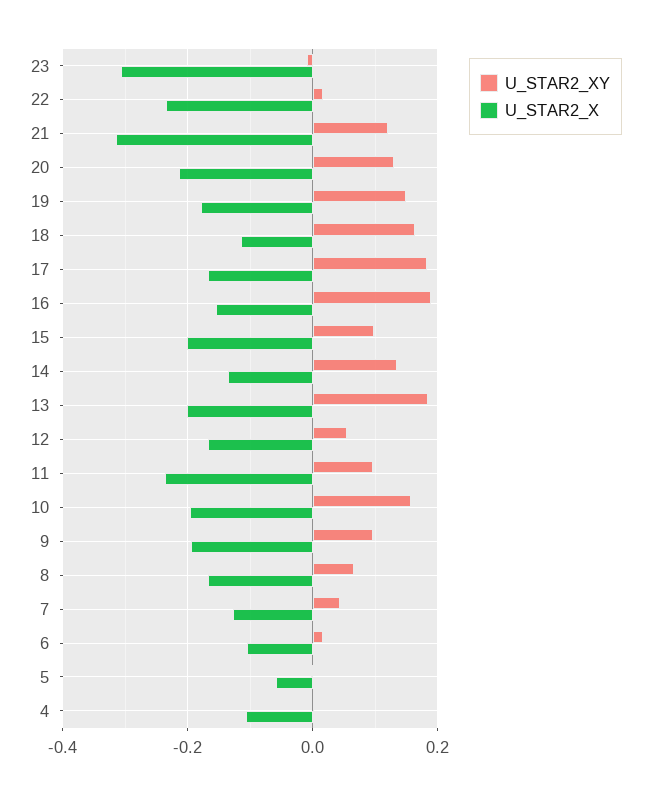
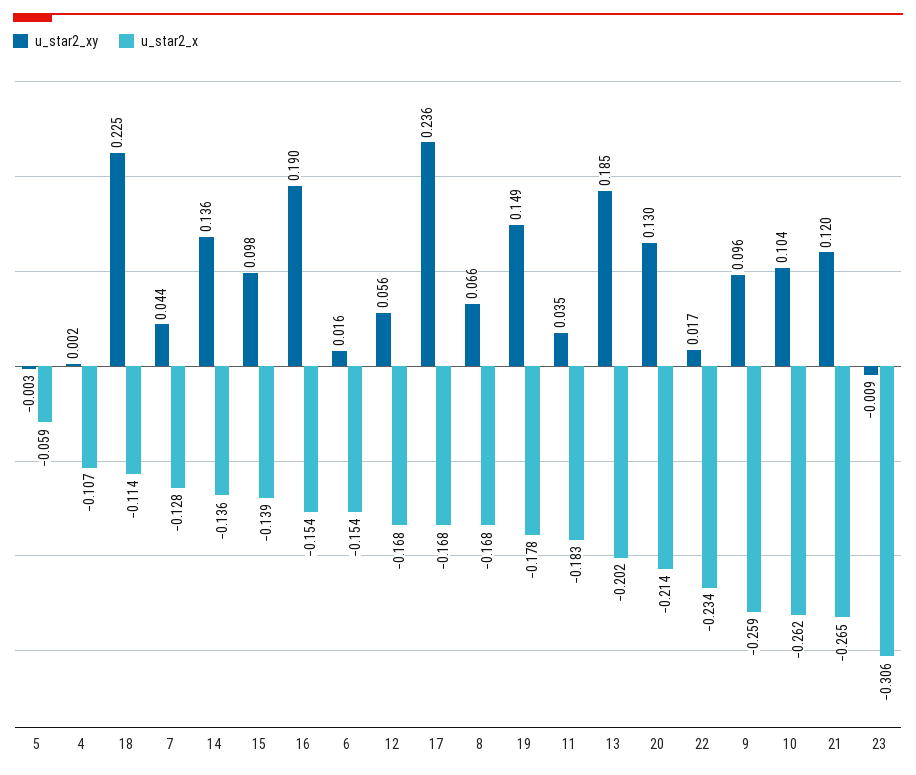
U_STAR2_X, 21: -0.32 -> -0.265
U_STAR2_XY, 18: 0.16 -> 0.225
U_STAR2_XY, 17: 0.18 -> 0.236
U_STAR2_X, 15: -0.2 -> -0.139
U_STAR2_XY, 11: 0.1 -> 0.035
U_STAR2_X, 11: -0.24 -> -0.183
U_STAR2_XY, 10: 0.16 -> 0.104
U_STAR2_X, 10: -0.2 -> -0.262
U_STAR2_X, 9: -0.2 -> -0.259
U_STAR2_X, 6: -0.1 -> -0.154

